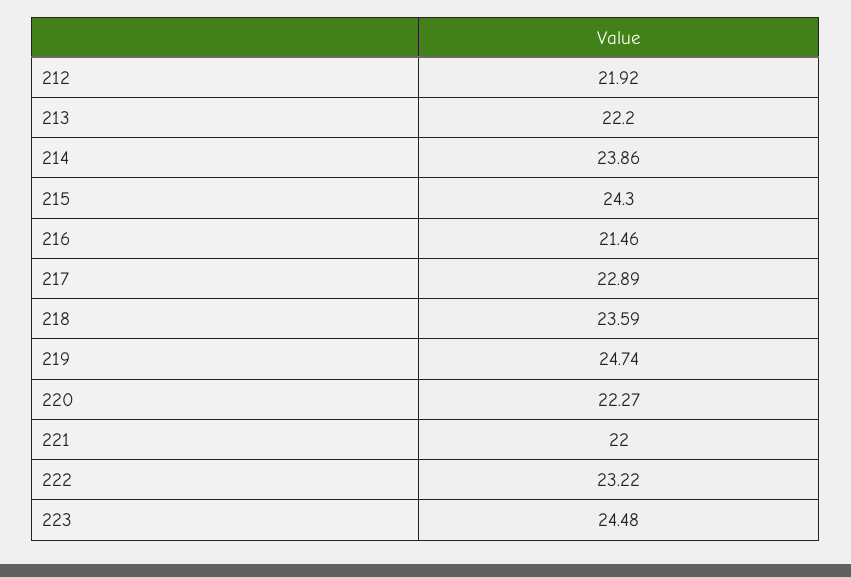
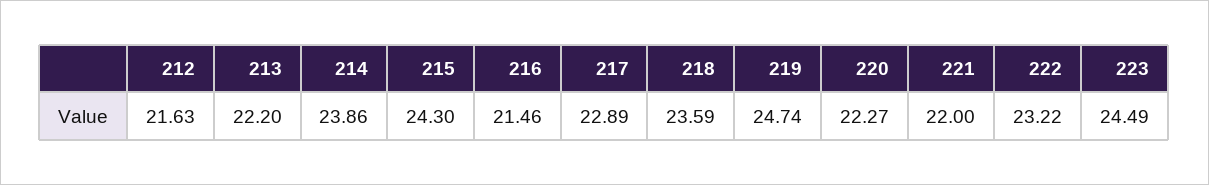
212: 21.92 -> 21.63
223: 24.48 -> 24.49

